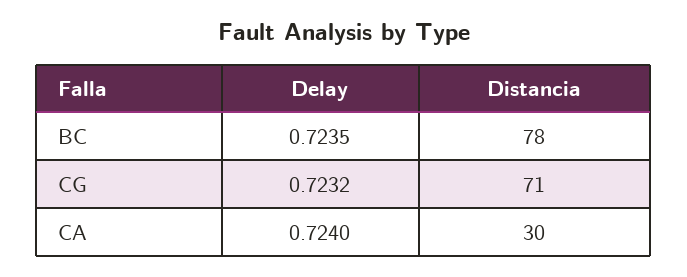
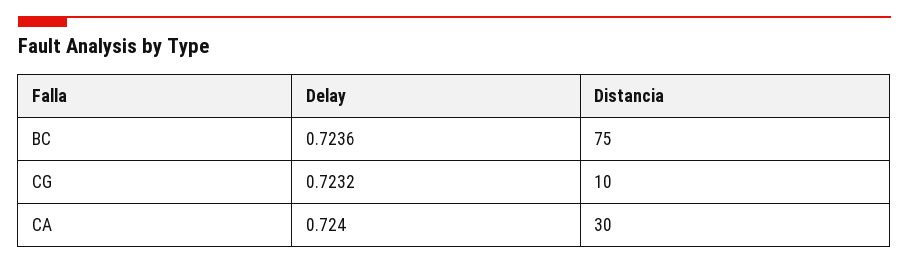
Delay, BC: 0.7235 -> 0.7236
Distancia, BC: 78 -> 75
Distancia, CG: 71 -> 10

